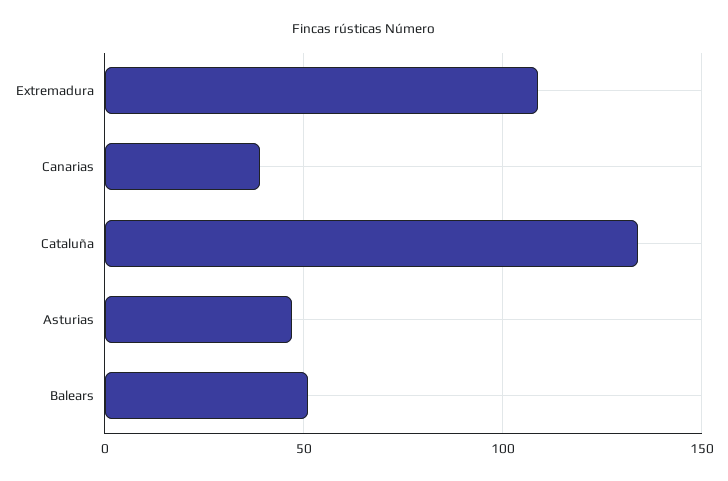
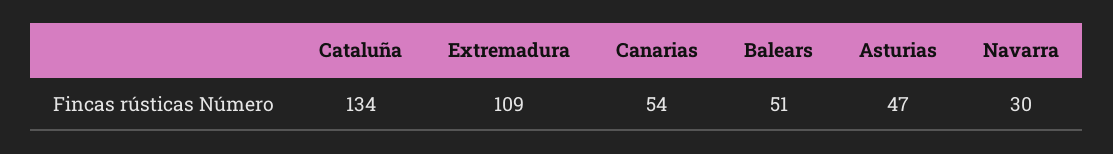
Canarias: 40 -> 54
Navarra: none -> 30

